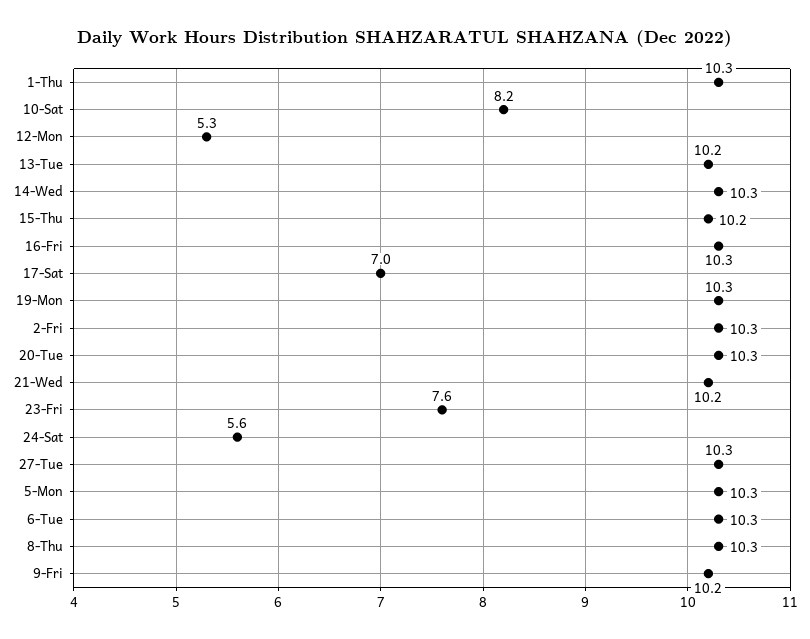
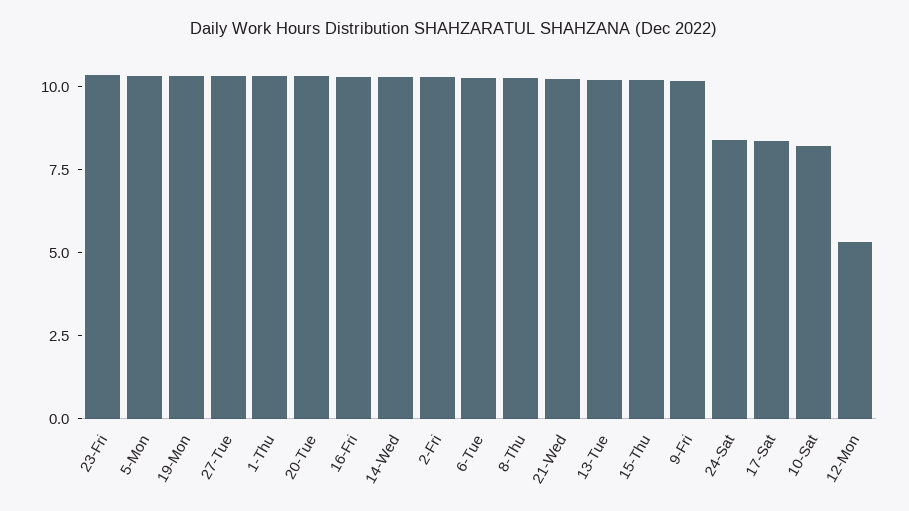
17-Sat: 7 -> 8.5
23-Fri: 7.6 -> 10.5
24-Sat: 5.6 -> 8.5

